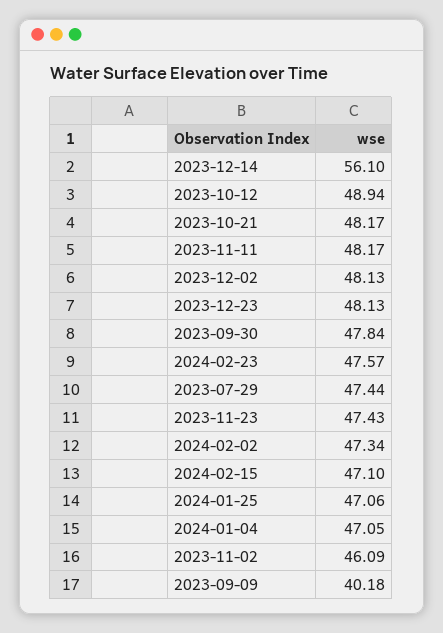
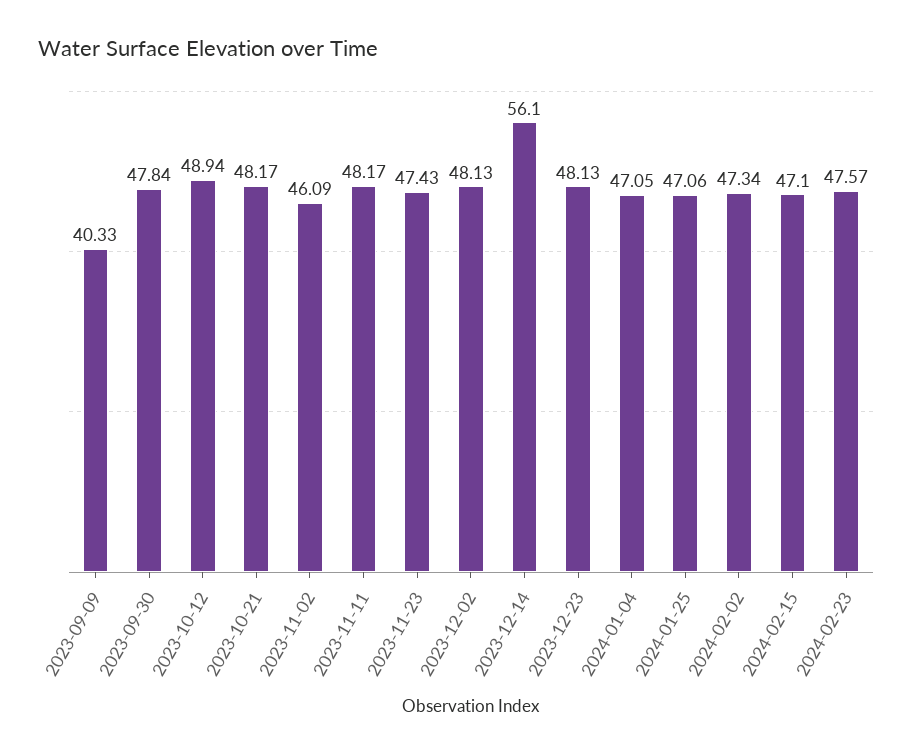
2023-07-29: 47.44 -> none
2023-09-09: 40.18 -> 40.33

